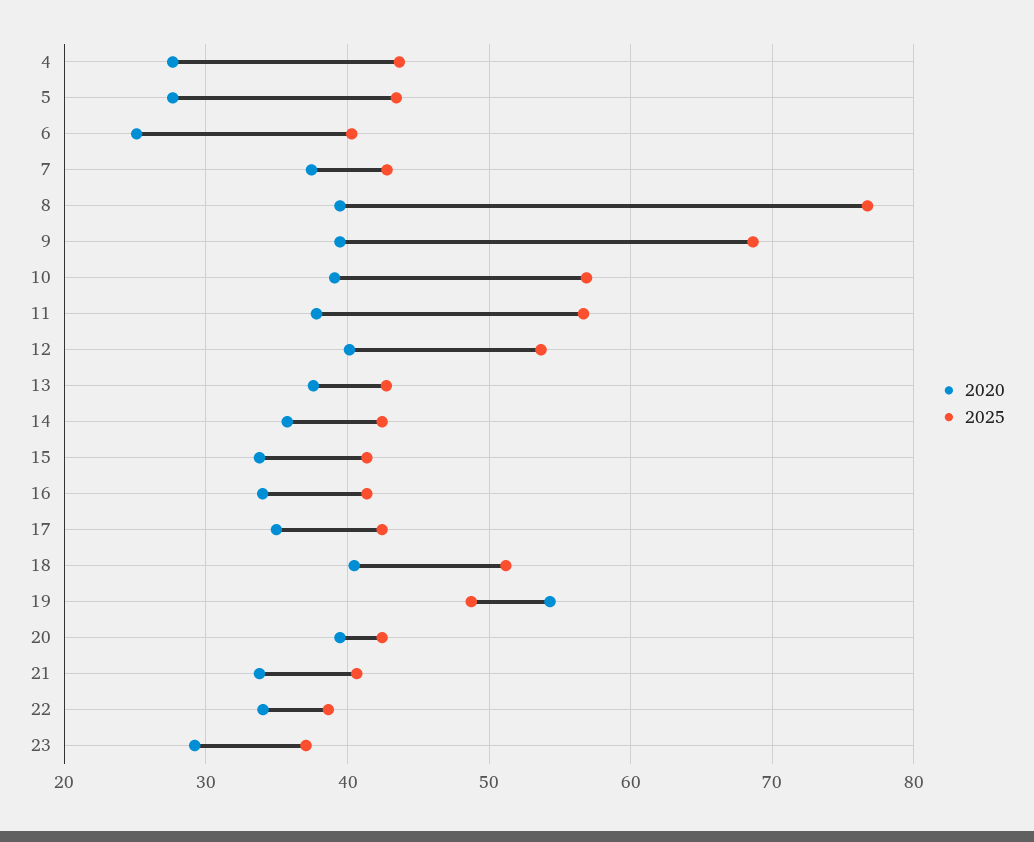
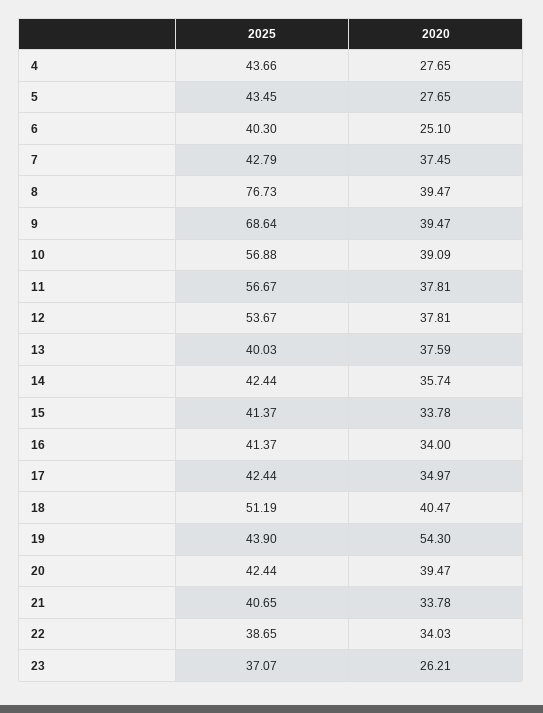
2020, 12: 40 -> 37.81
2025, 13: 43 -> 40.03
2025, 19: 49 -> 43.9
2020, 23: 29 -> 26.21

